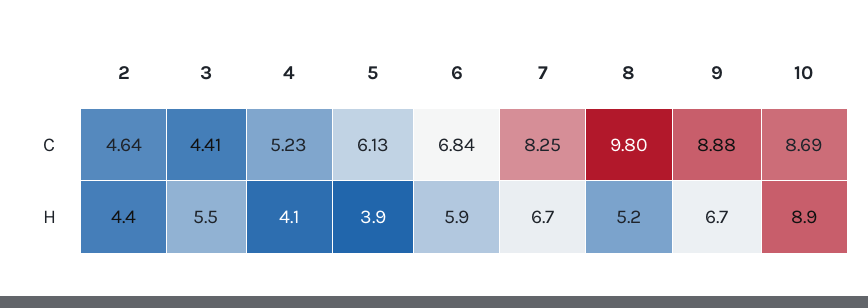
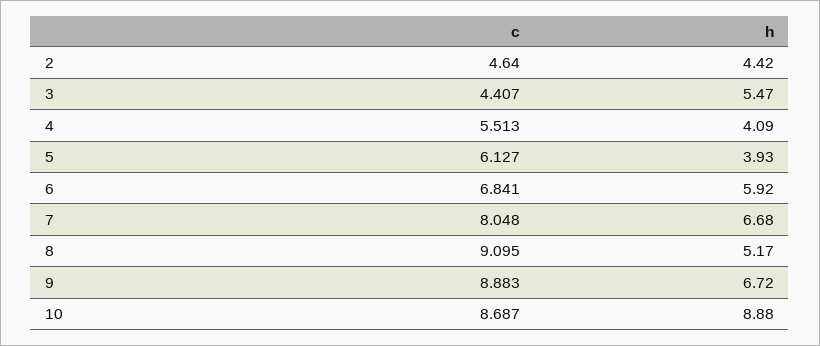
4, C: 5.23 -> 5.513
7, C: 8.25 -> 8.048
8, C: 9.8 -> 9.095

